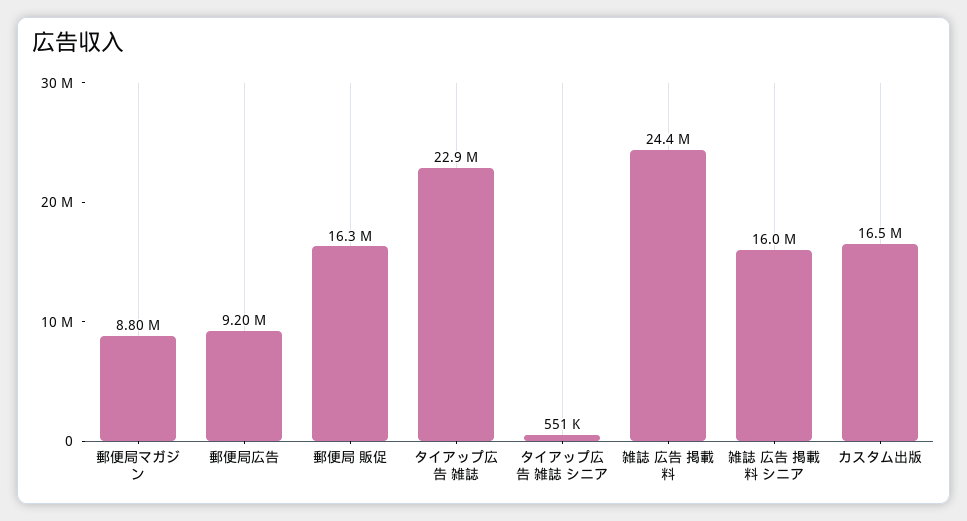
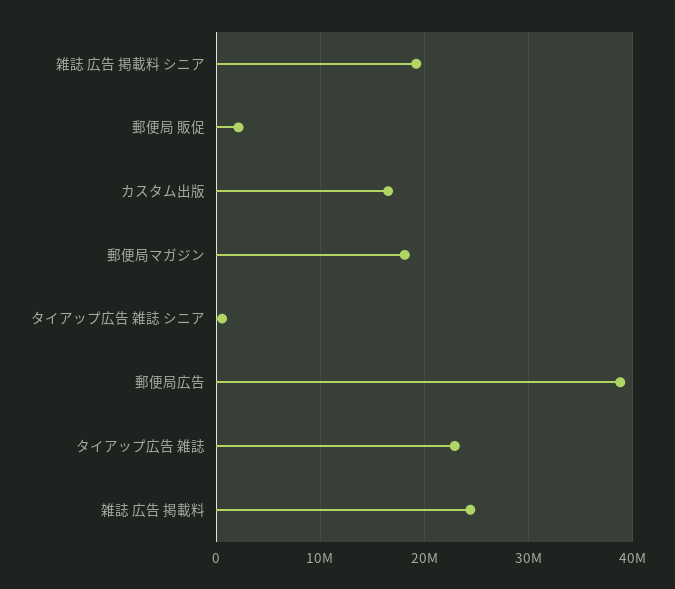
郵便局マガジン: 8800000 -> 18000000
郵便局広告: 9200000 -> 39000000
郵便局 販促: 16300000 -> 2000000
雑誌 広告 掲載料 シニア: 16000000 -> 19000000

